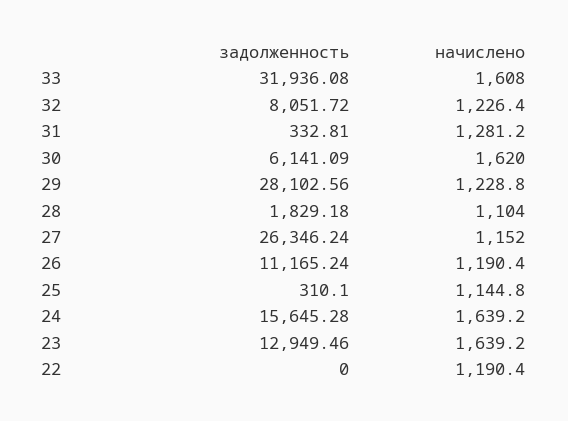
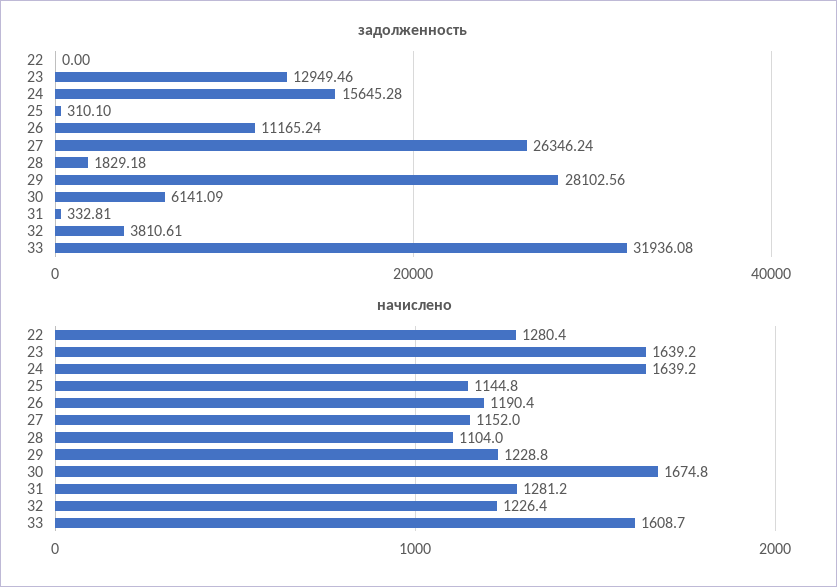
начислено, 33: 1608 -> 1608.7
задолженность, 32: 8051.72 -> 3810.61
начислено, 30: 1620 -> 1674.8
начислено, 22: 1190.4 -> 1280.4

